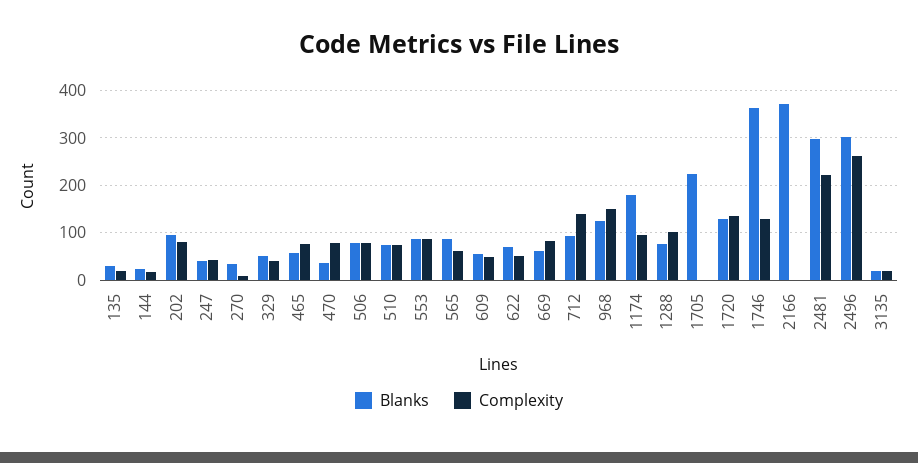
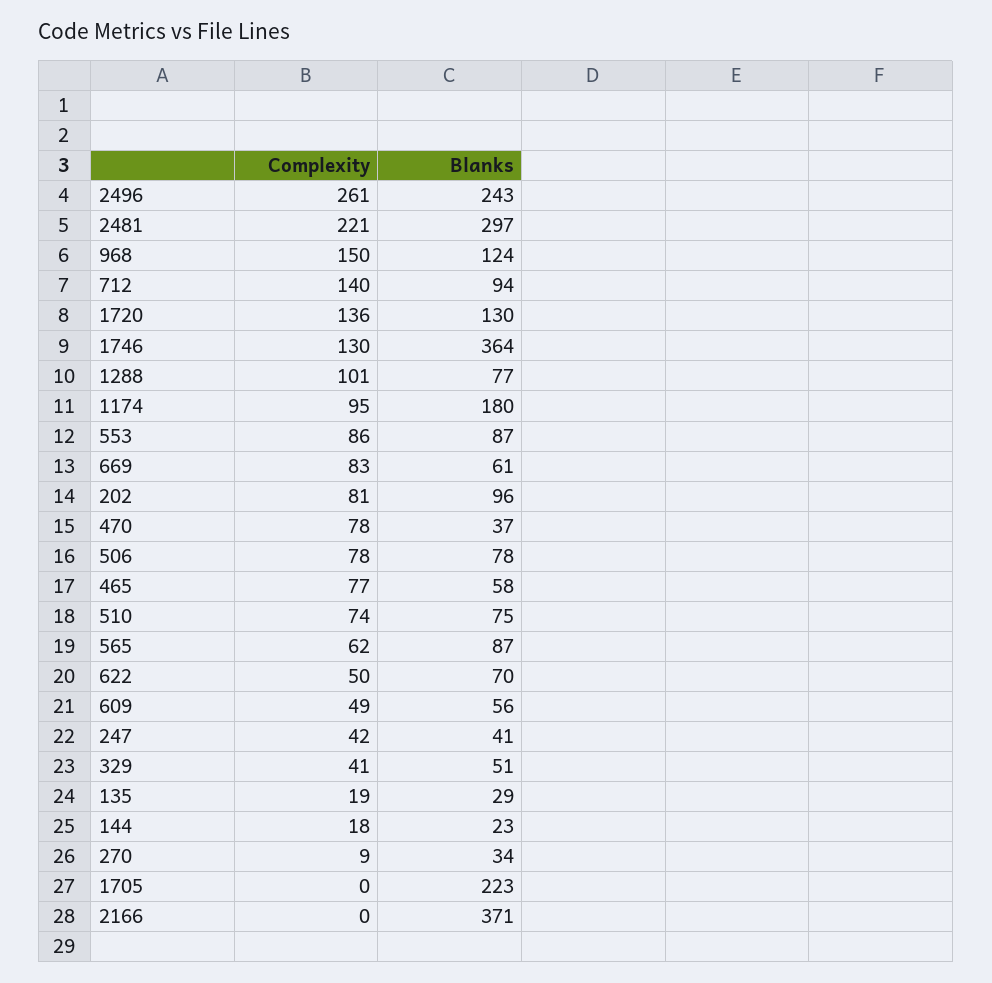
Blanks, 2496: 300 -> 243
Blanks, 3135: 20 -> none
Complexity, 3135: 20 -> none

